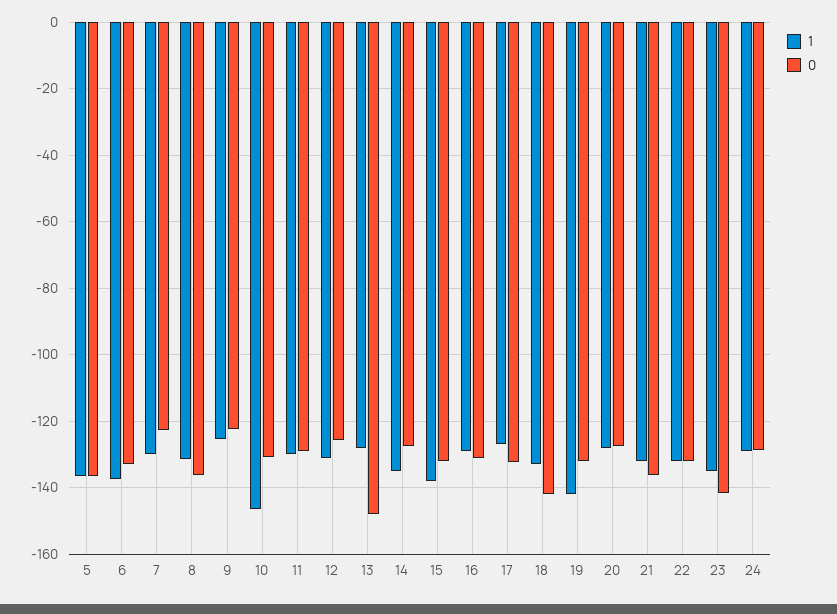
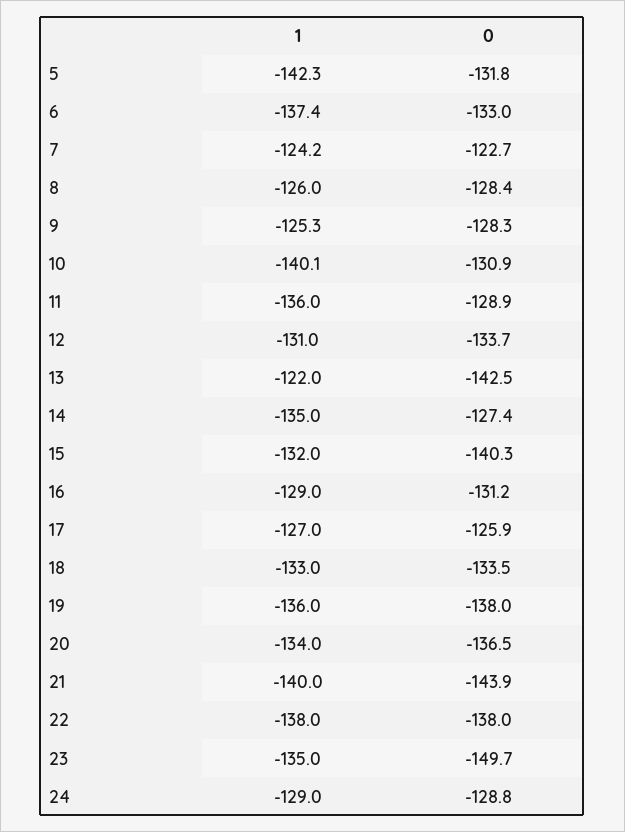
1, 5: -136 -> -142.3
0, 5: -136 -> -131.8
1, 7: -130 -> -124.2
1, 8: -132 -> -126
0, 8: -136 -> -128.4
0, 9: -122 -> -128.3
1, 10: -146 -> -140.1
1, 11: -130 -> -136
0, 12: -126 -> -133.7
1, 13: -128 -> -122
0, 13: -148 -> -142.5
1, 15: -138 -> -132
0, 15: -132 -> -140.3
0, 17: -132 -> -125.9
0, 18: -142 -> -133.5
1, 19: -142 -> -136
0, 19: -132 -> -138
1, 20: -128 -> -134
0, 20: -128 -> -136.5
1, 21: -132 -> -140
0, 21: -136 -> -143.9
1, 22: -132 -> -138
0, 22: -132 -> -138
0, 23: -142 -> -149.7

